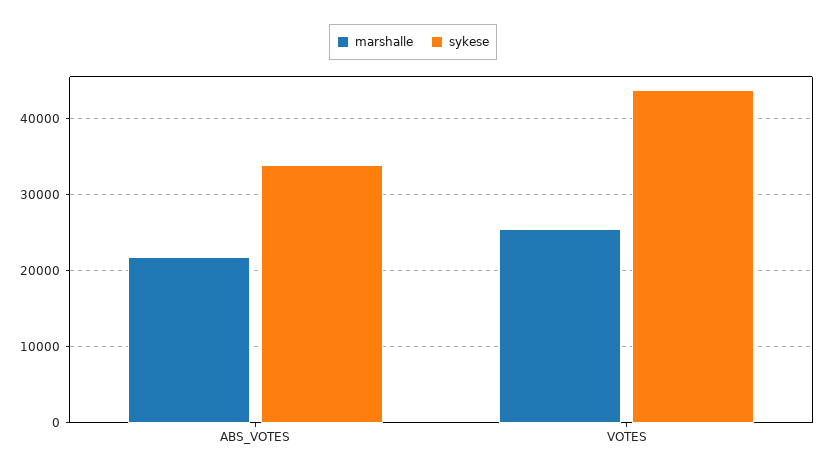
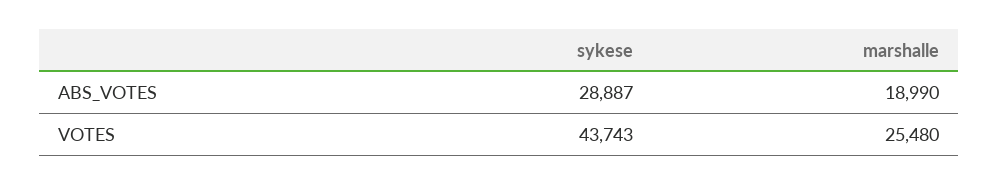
marshalle, ABS_VOTES: 22000 -> 18990
sykese, ABS_VOTES: 34000 -> 28887

